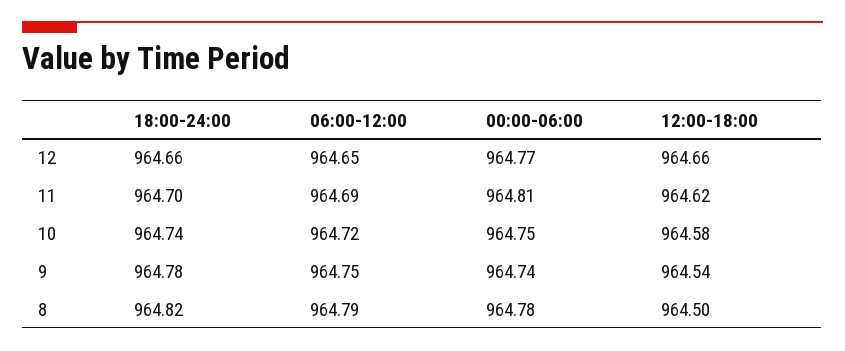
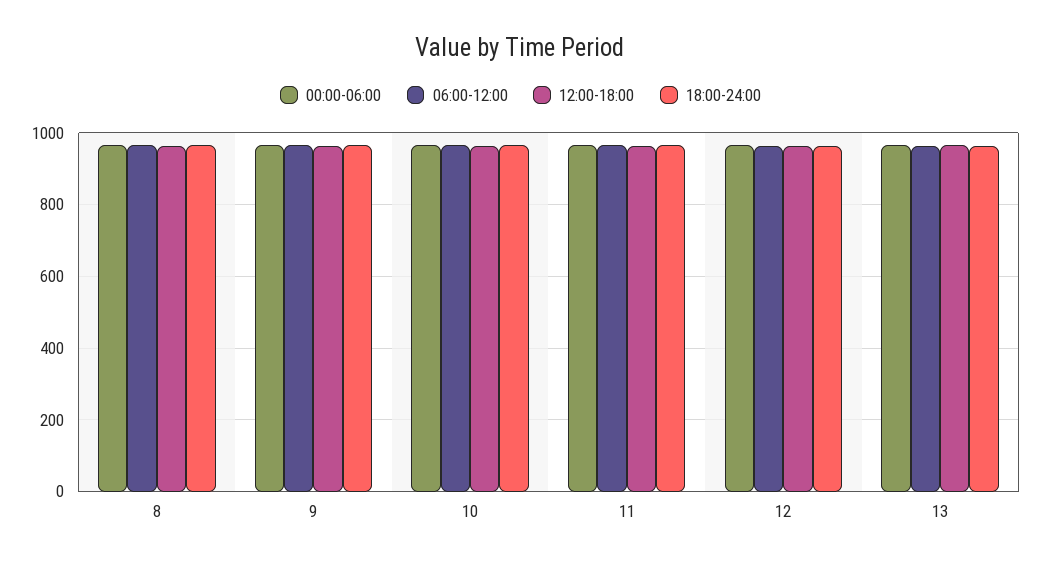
00:00-06:00, 13: none -> 960
06:00-12:00, 13: none -> 960
12:00-18:00, 13: none -> 960
18:00-24:00, 13: none -> 960

